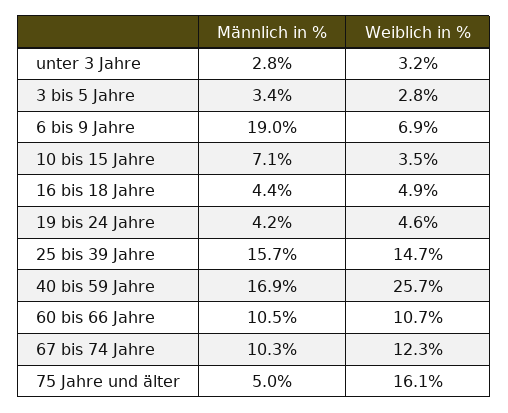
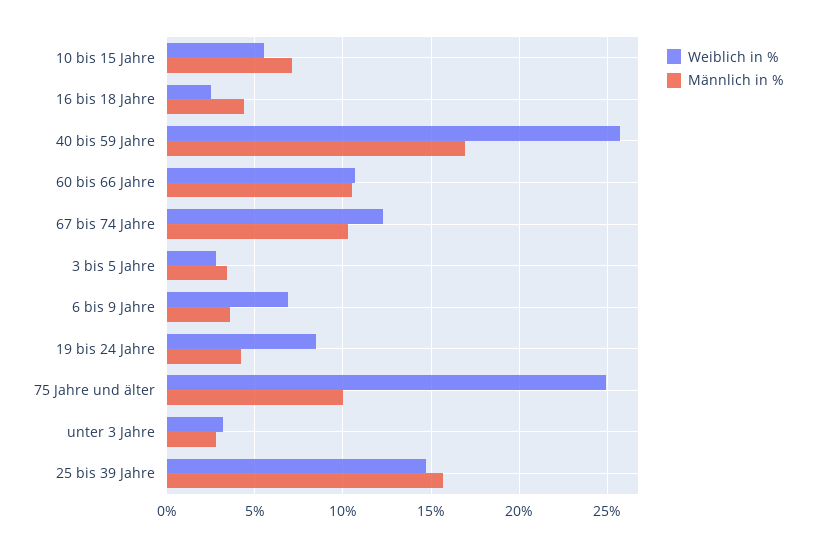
Männlich in %, 6 bis 9 Jahre: 19 -> 3.5
Weiblich in %, 10 bis 15 Jahre: 3.5 -> 5.5
Weiblich in %, 16 bis 18 Jahre: 4.9 -> 2.5
Weiblich in %, 19 bis 24 Jahre: 4.6 -> 8.5
Männlich in %, 75 Jahre und älter: 5 -> 10
Weiblich in %, 75 Jahre und älter: 16.1 -> 25

